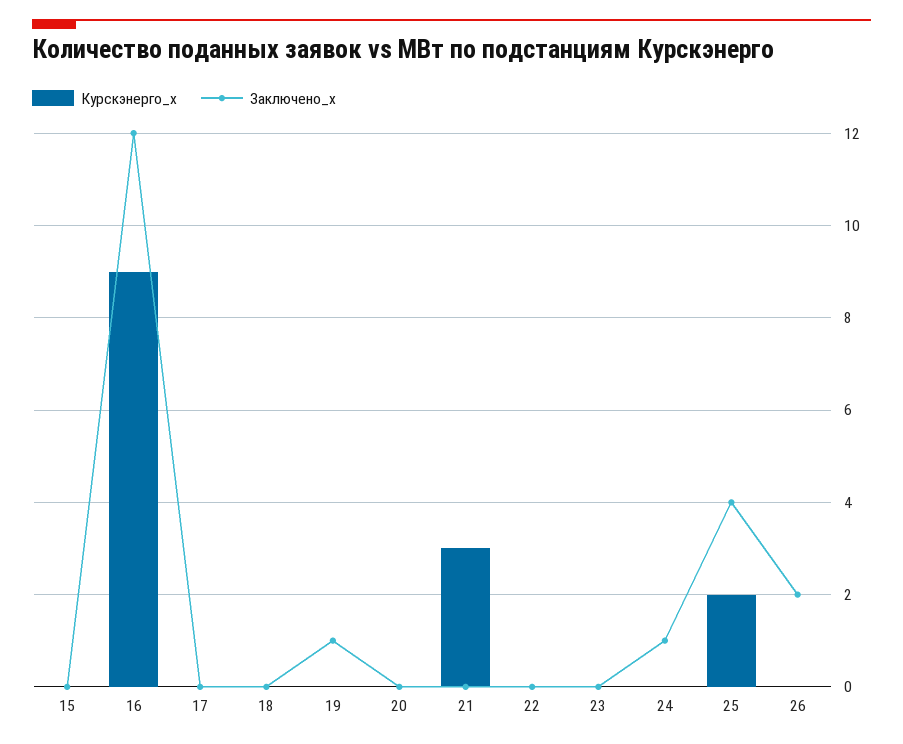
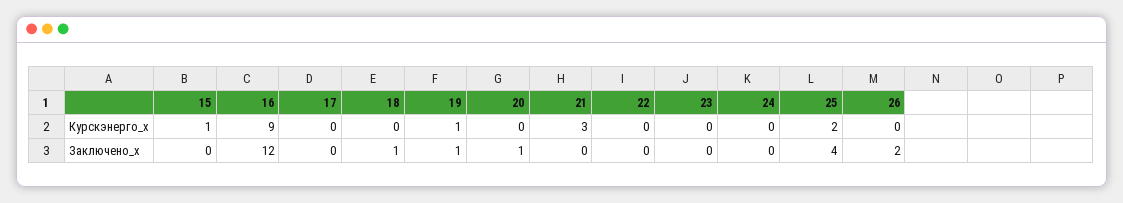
Курскэнерго_x, 15: 0 -> 1
Заключено_x, 18: 0 -> 1
Курскэнерго_x, 19: 0 -> 1
Заключено_x, 20: 0 -> 1
Заключено_x, 24: 1 -> 0

